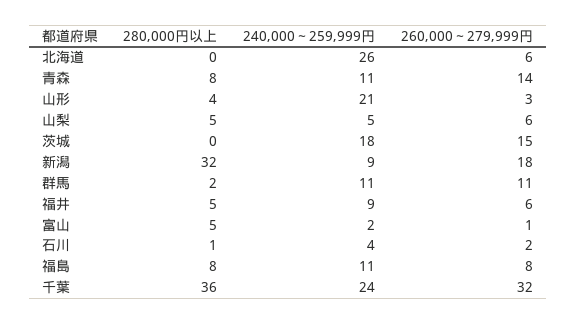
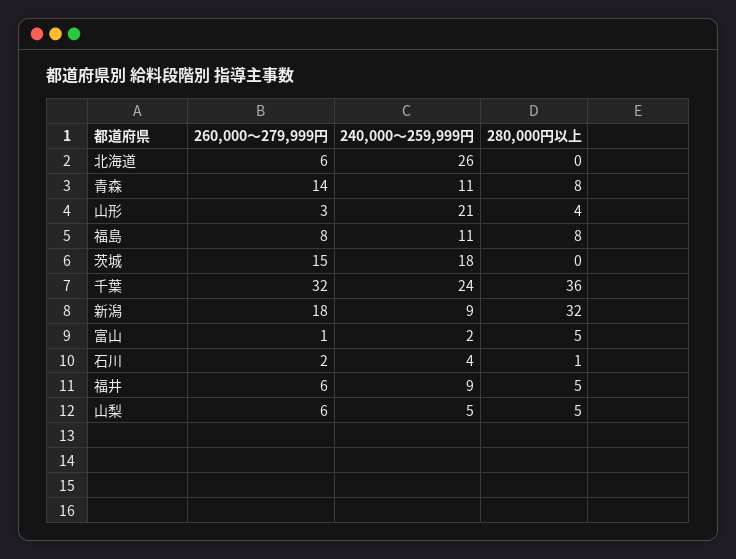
280,000円以上, 群馬: 2 -> none
240,000～259,999円, 群馬: 11 -> none
260,000～279,999円, 群馬: 11 -> none

